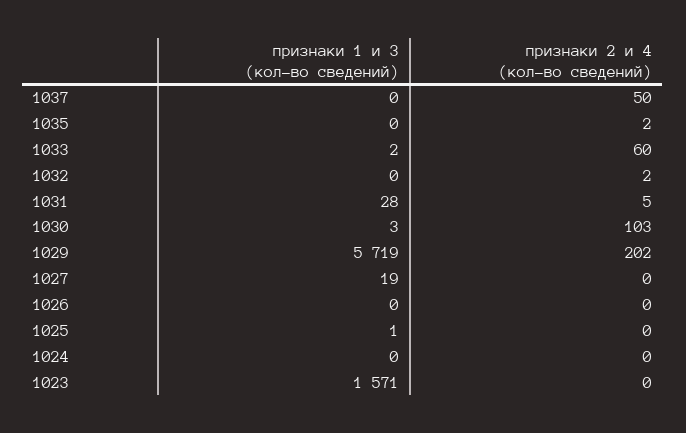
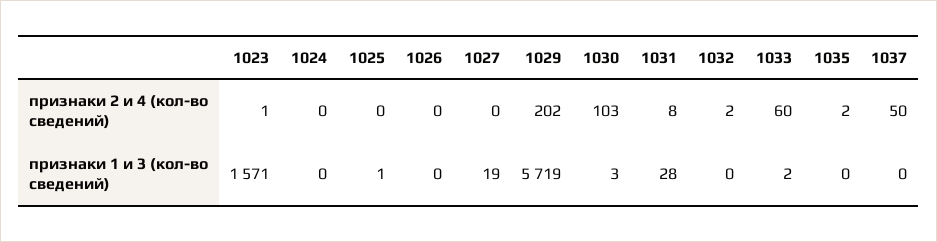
признаки 2 и 4 (кол-во сведений), 1031: 5 -> 8
признаки 2 и 4 (кол-во сведений), 1023: 0 -> 1

